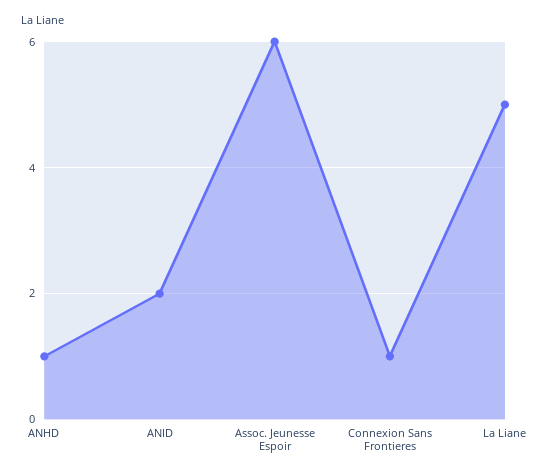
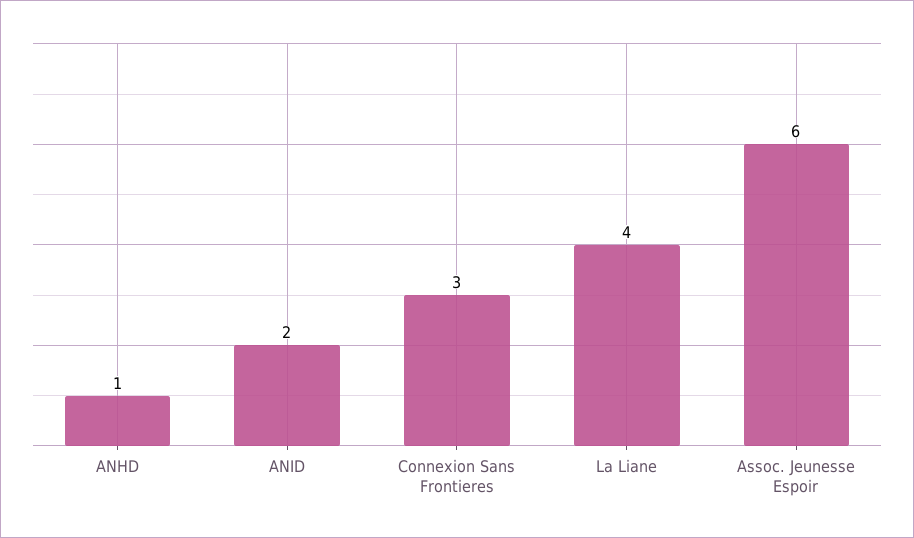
Connexion Sans Frontieres: 1 -> 3
La Liane: 5 -> 4

